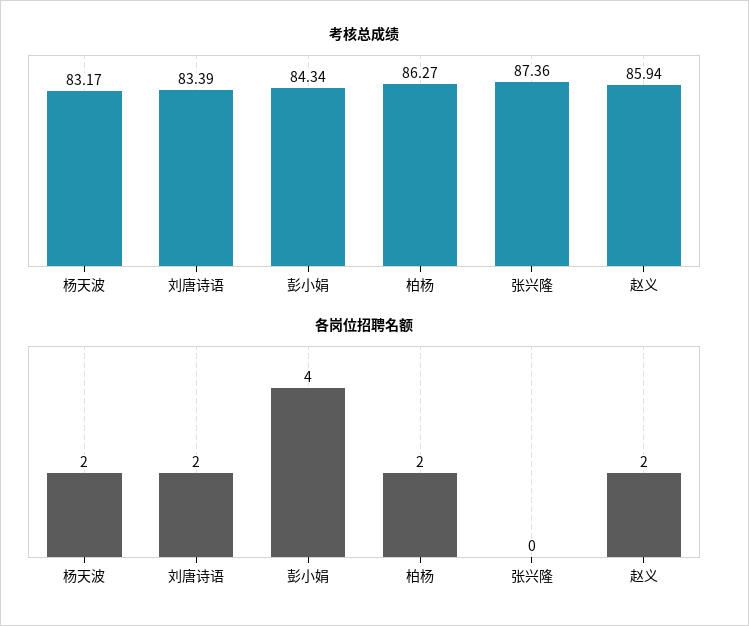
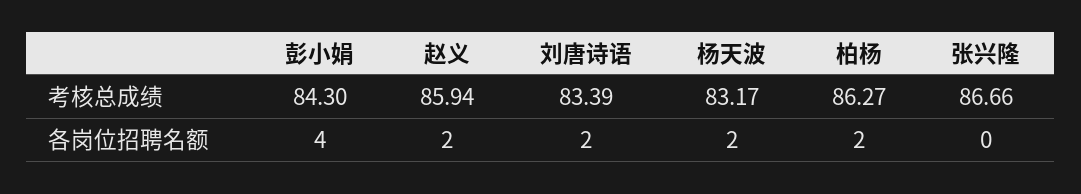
考核总成绩, 彭小娟: 84.34 -> 84.3
考核总成绩, 张兴隆: 87.36 -> 86.66

